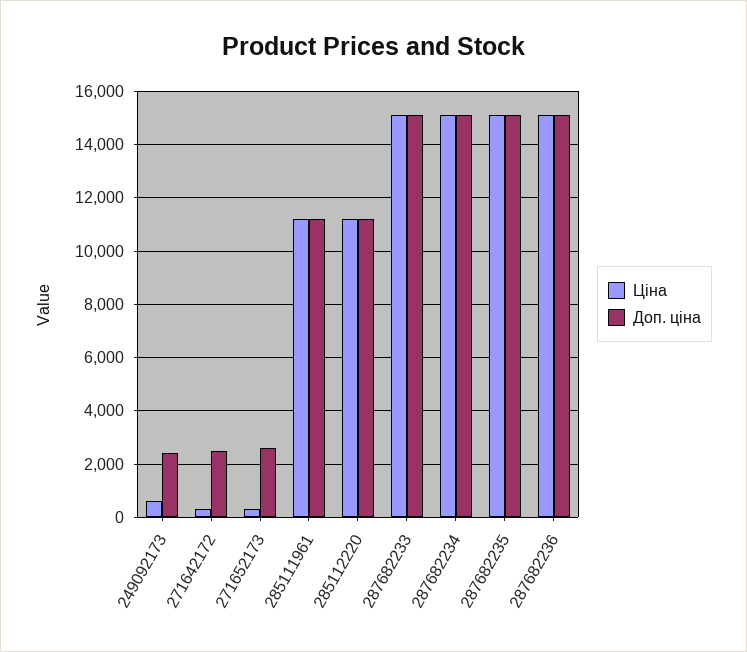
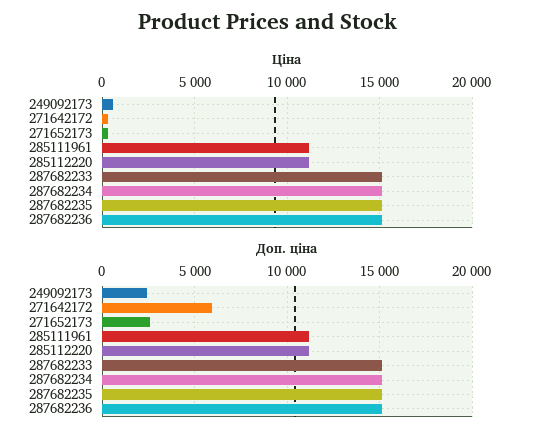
Доп. ціна, 271642172: 2500 -> 6000

